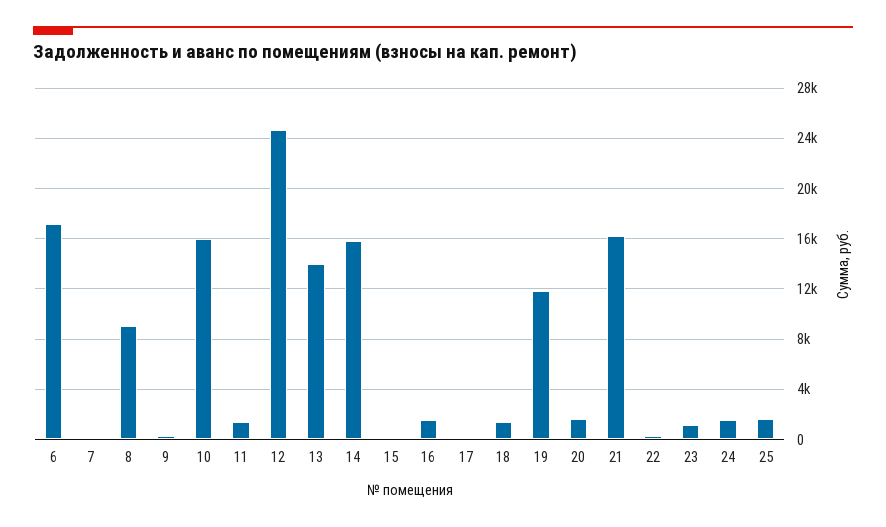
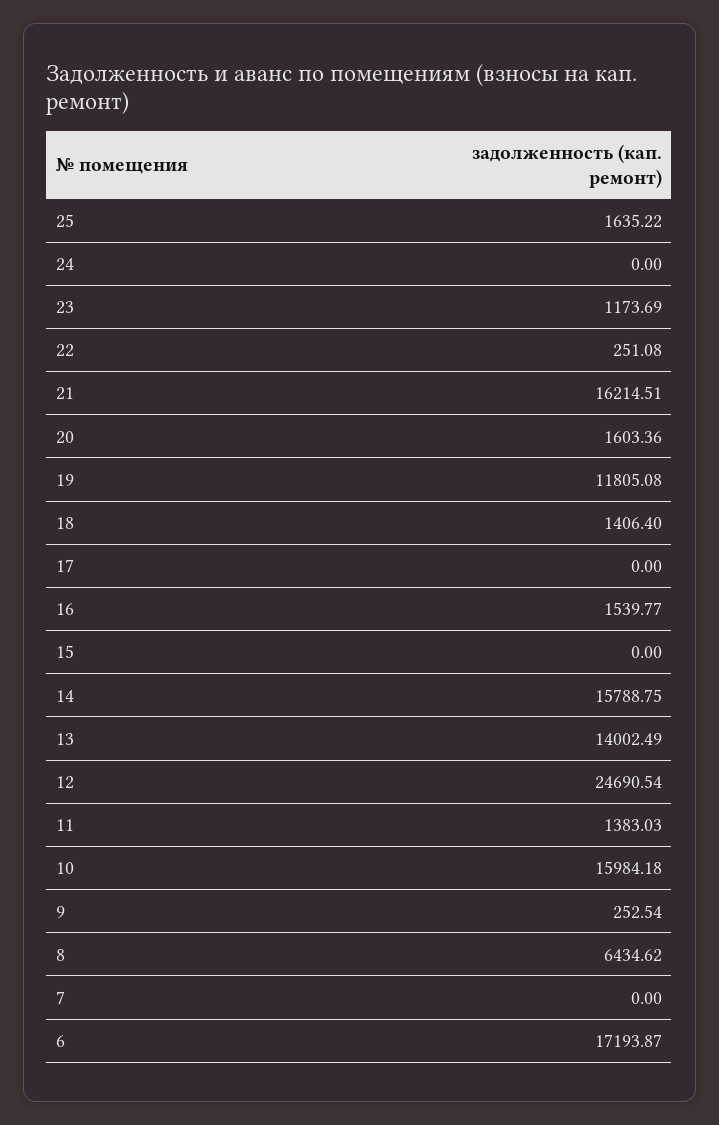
8: 9000 -> 6434.62
24: 1500 -> 0

